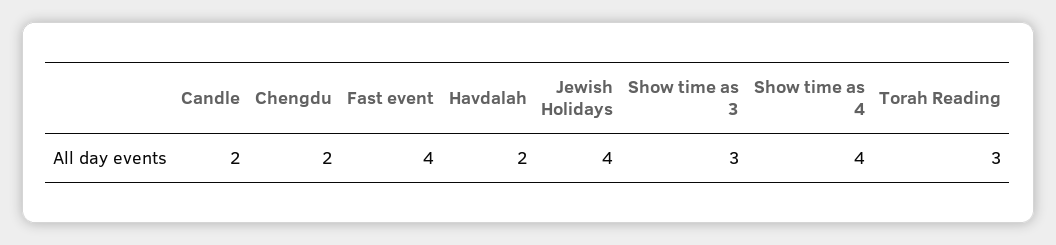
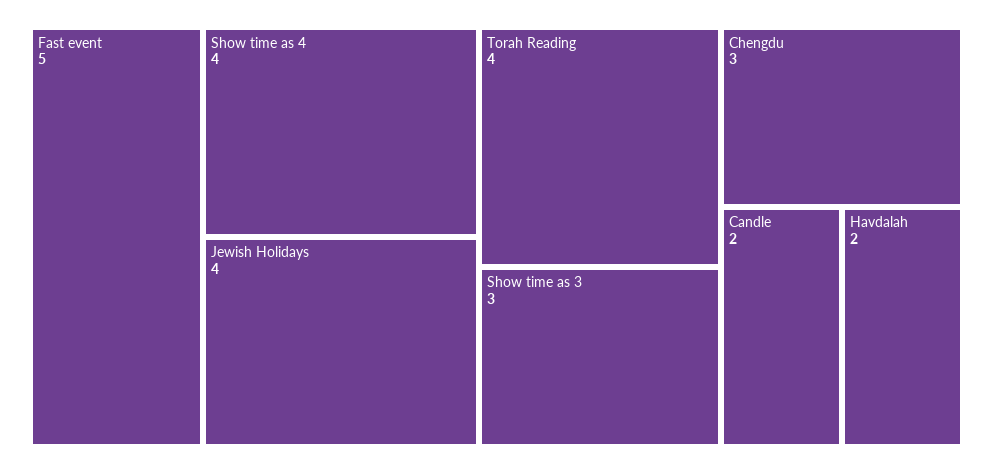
Chengdu: 2 -> 3
Fast event: 4 -> 5
Torah Reading: 3 -> 4

